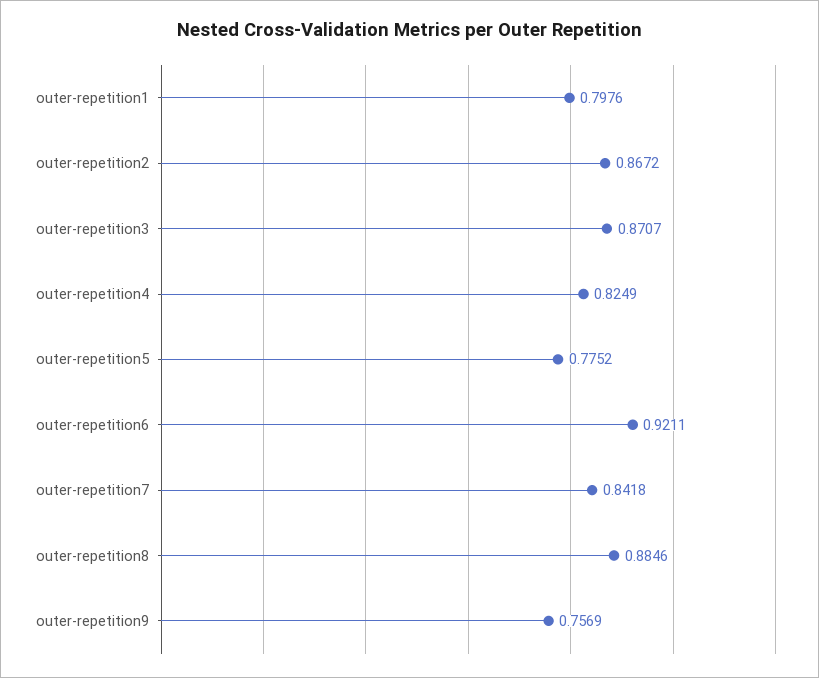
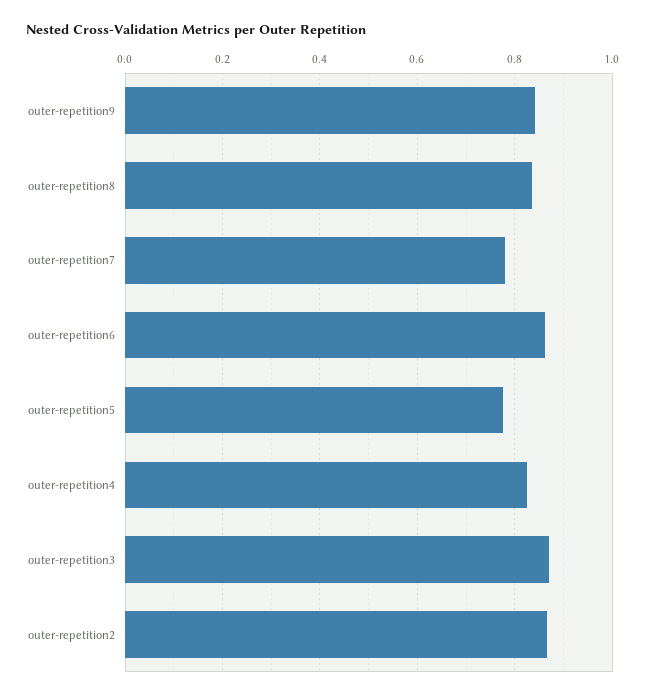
outer-repetition1: 0.7976 -> none
outer-repetition6: 0.9211 -> 0.86
outer-repetition7: 0.8418 -> 0.78
outer-repetition8: 0.8846 -> 0.84
outer-repetition9: 0.7569 -> 0.84

